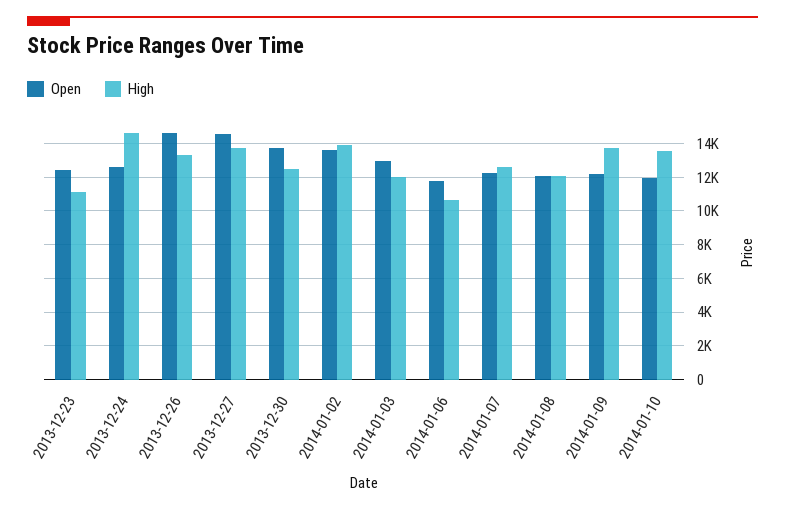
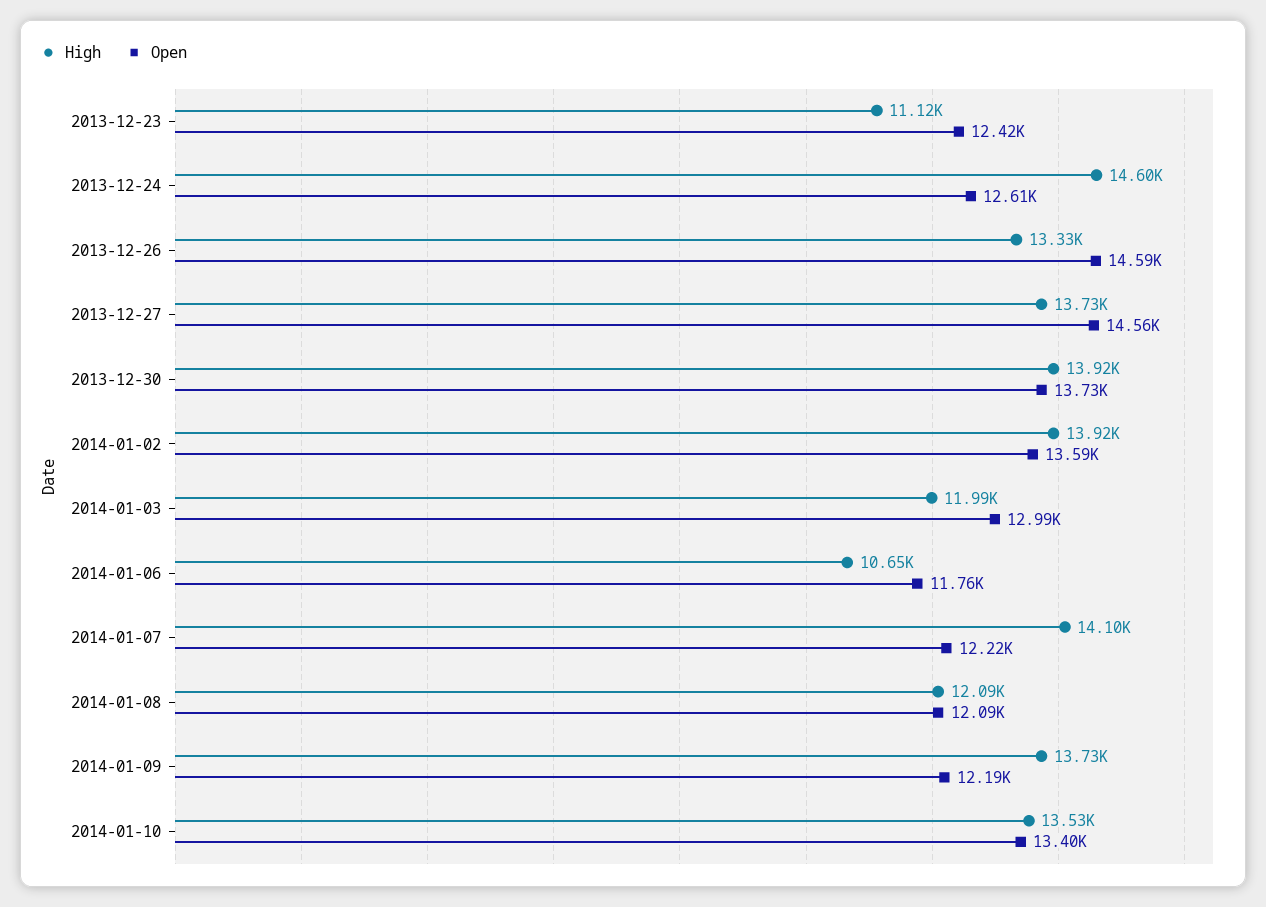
High, 2013-12-30: 12500 -> 13920
High, 2014-01-07: 12500 -> 14100
Open, 2014-01-10: 12000 -> 13400

